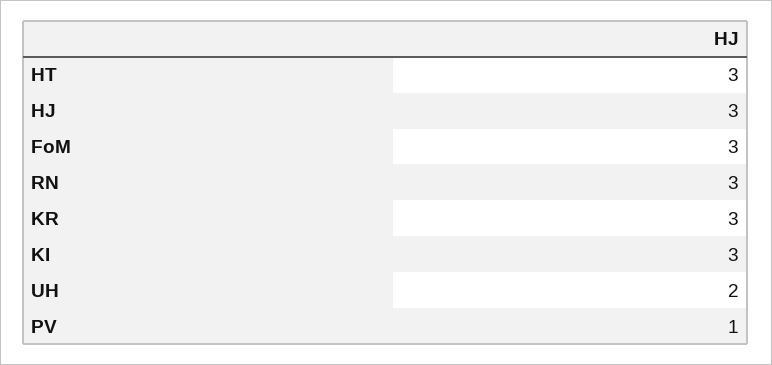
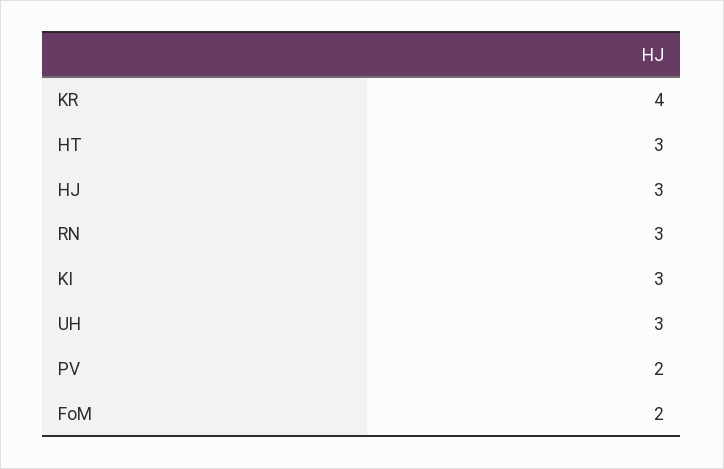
FoM: 3 -> 2
KR: 3 -> 4
UH: 2 -> 3
PV: 1 -> 2

